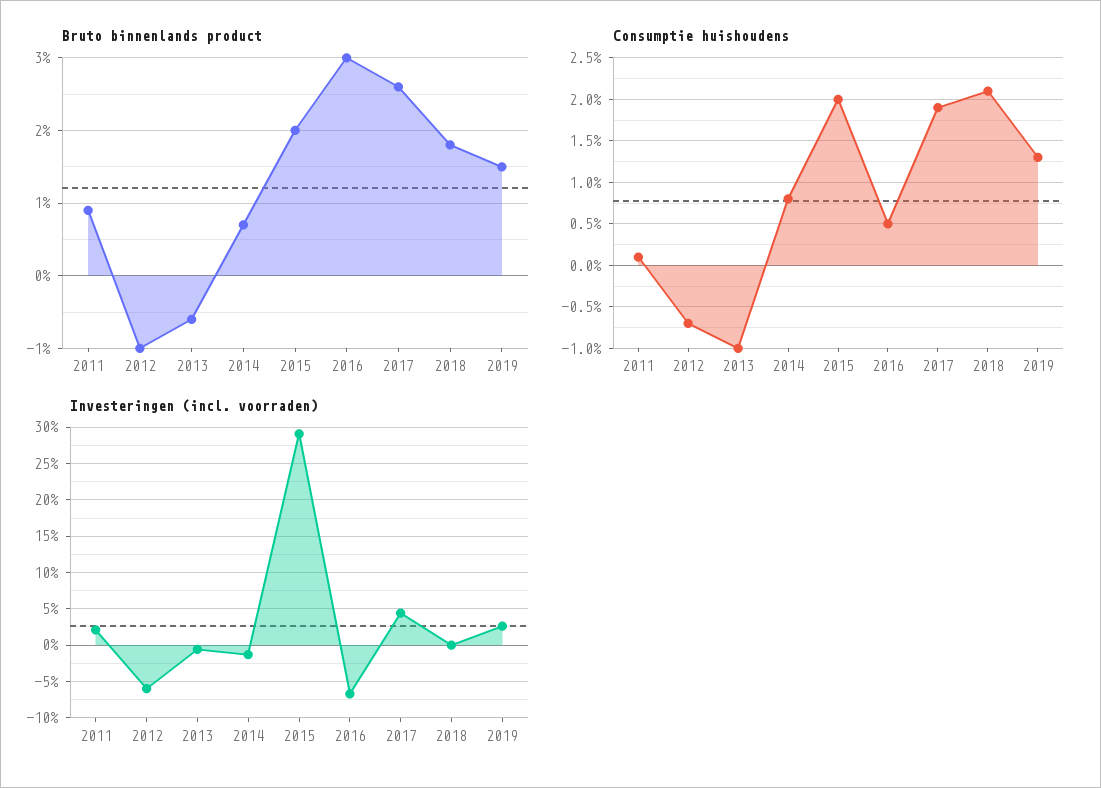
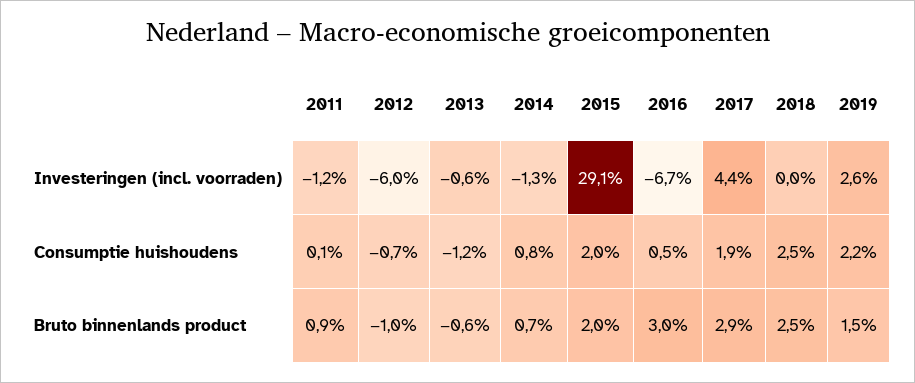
Bruto binnenlands product, 2017: 2.6 -> 2.9
Bruto binnenlands product, 2018: 1.8 -> 2.5
Consumptie huishoudens, 2013: -1 -> -1.2
Consumptie huishoudens, 2018: 2.1 -> 2.5
Consumptie huishoudens, 2019: 1.3 -> 2.2
Investeringen (incl. voorraden), 2011: 2 -> -1.2

